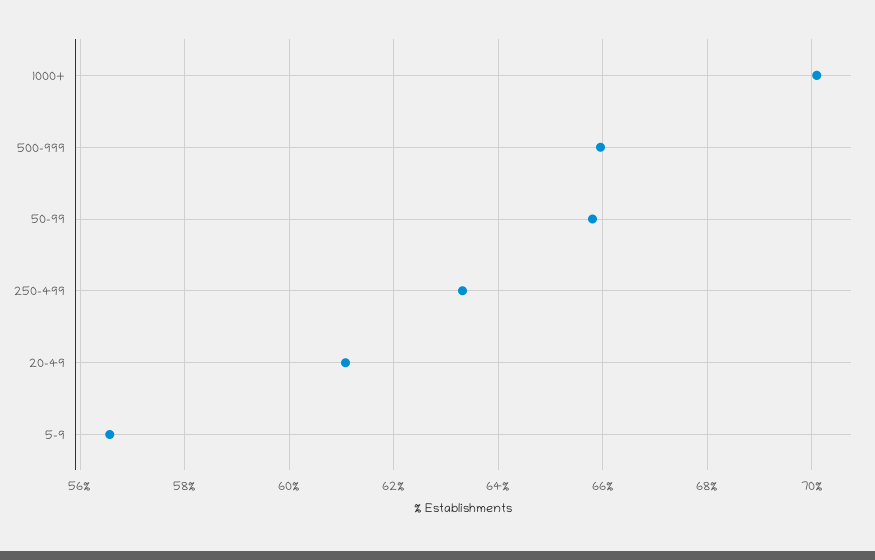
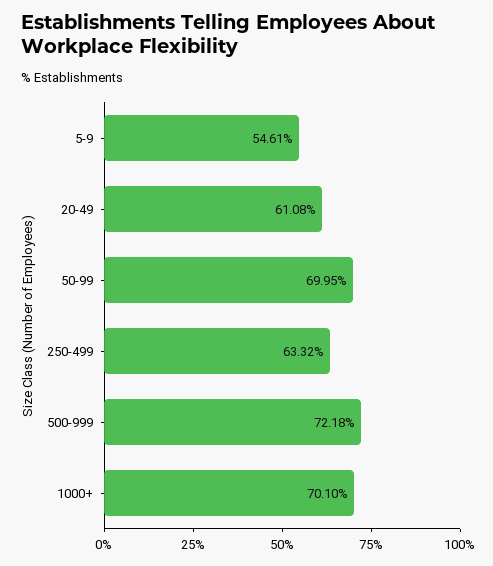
500-999: 66 -> 72.18
50-99: 65.8 -> 69.95
5-9: 56.6 -> 54.61

